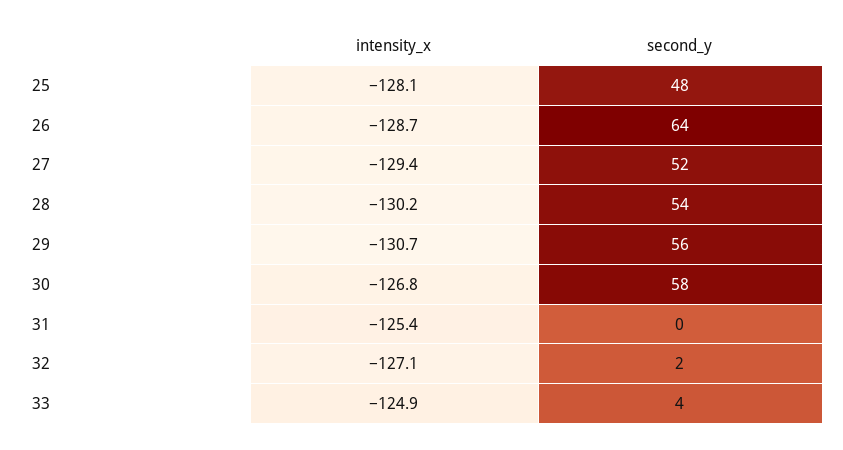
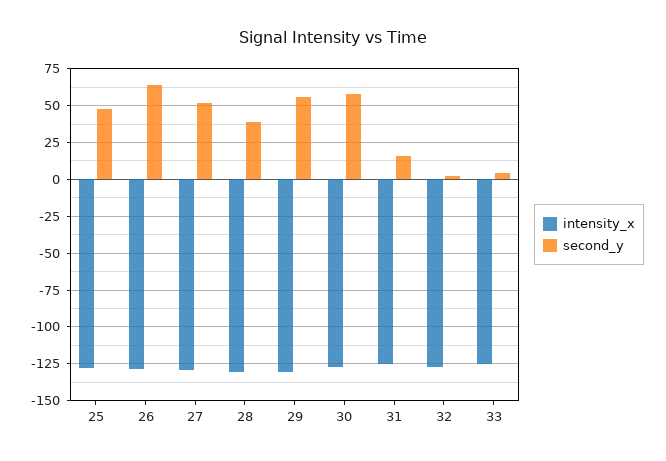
second_y, 28: 54 -> 40
second_y, 31: 0 -> 15

